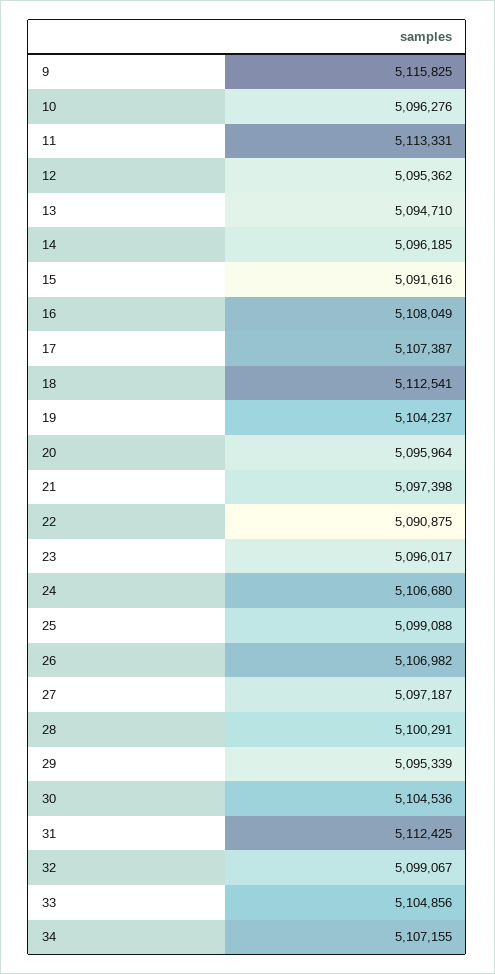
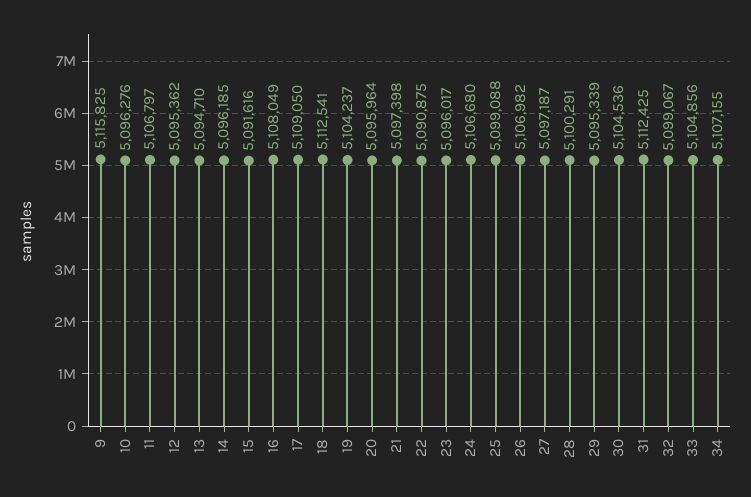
11: 5113331 -> 5106797
17: 5107387 -> 5109050

